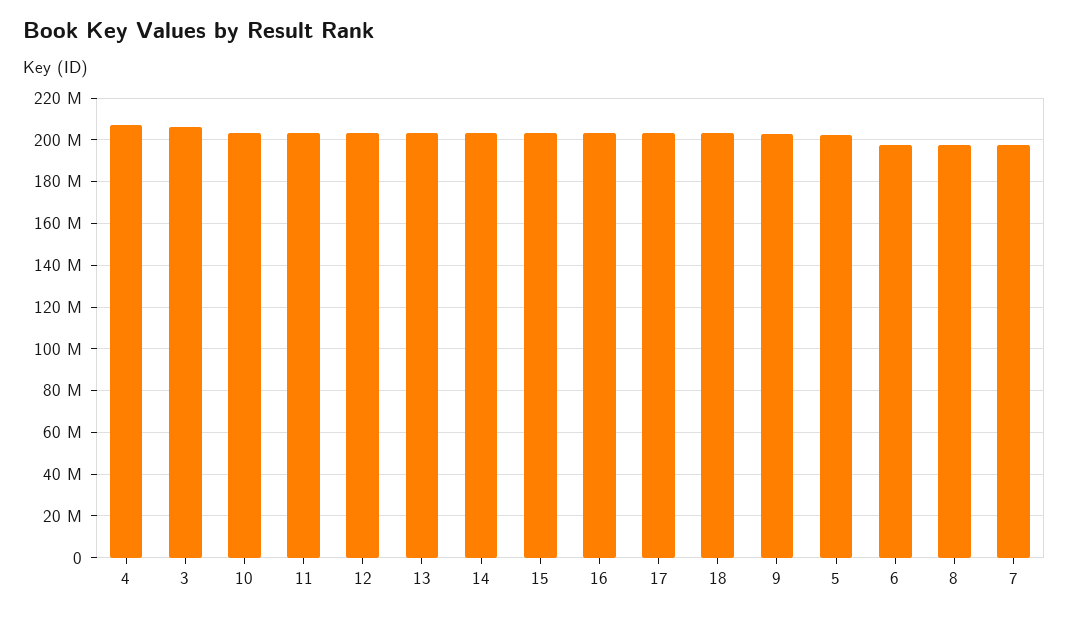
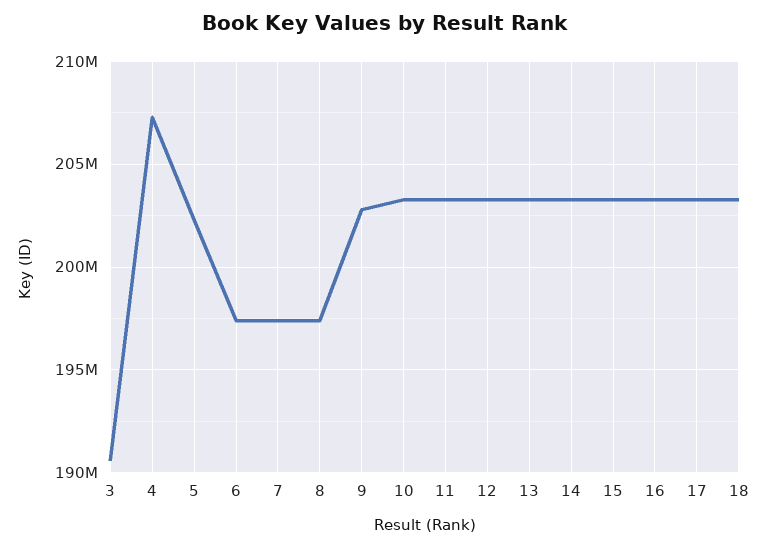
3: 205000000 -> 190500000

